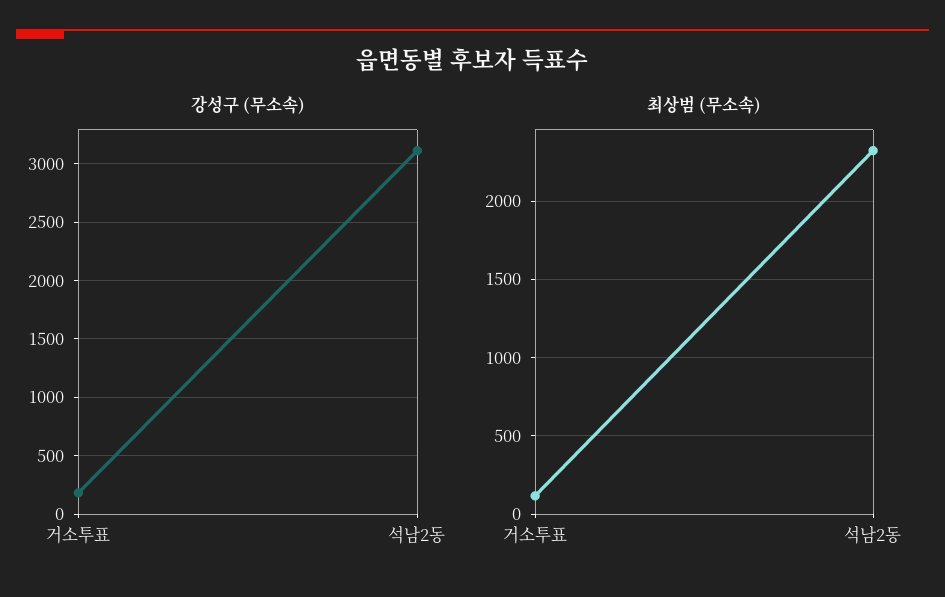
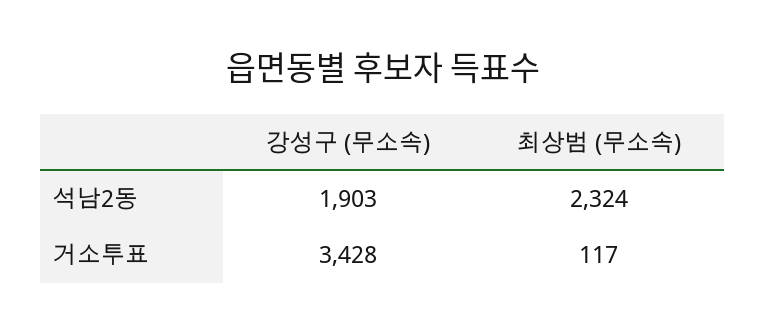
강성구 (무소속), 거소투표: 200 -> 3428
강성구 (무소속), 석남2동: 3100 -> 1903

